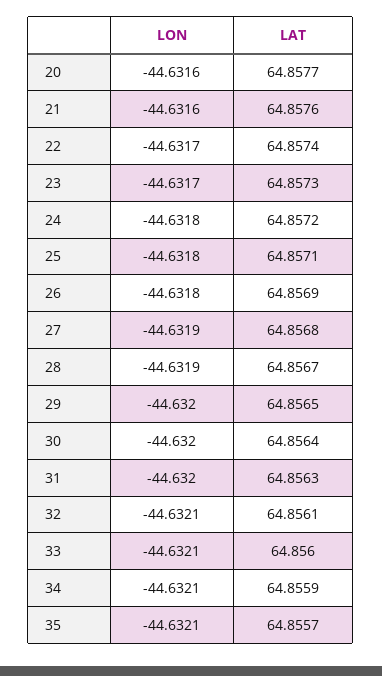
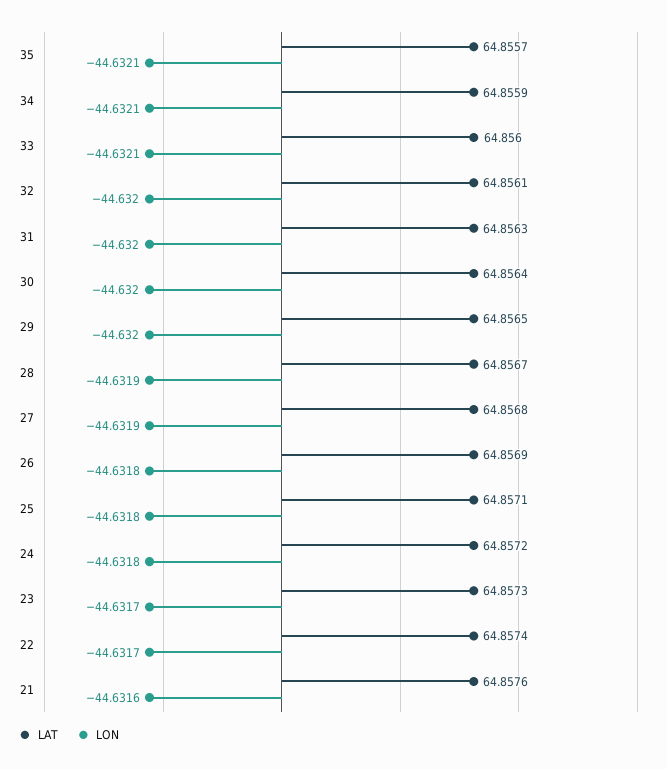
LON, 20: -44.6316 -> none
LAT, 20: 64.8577 -> none
LON, 32: -44.6321 -> -44.632

